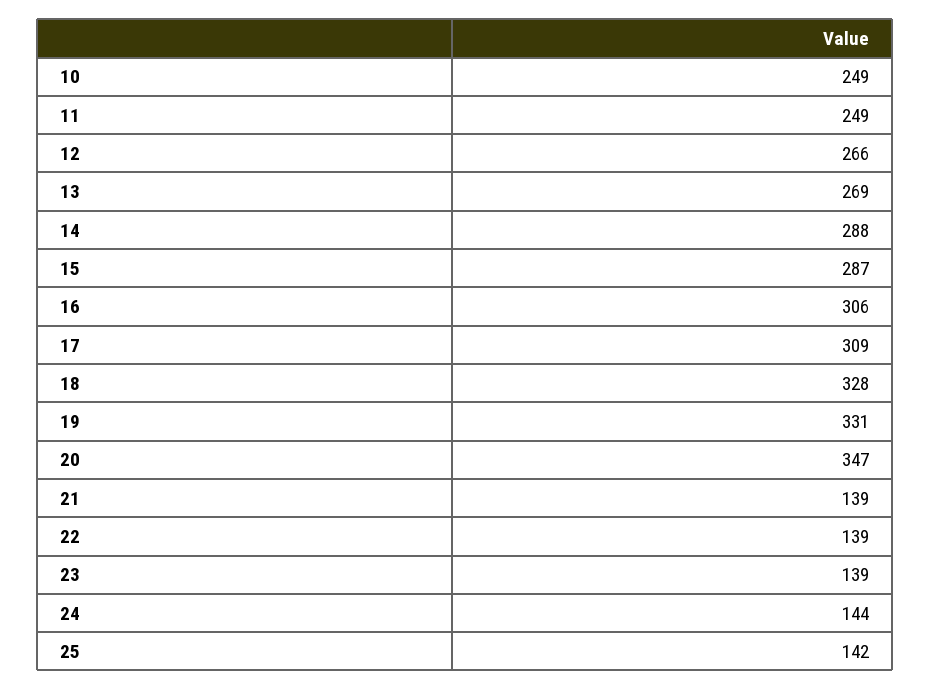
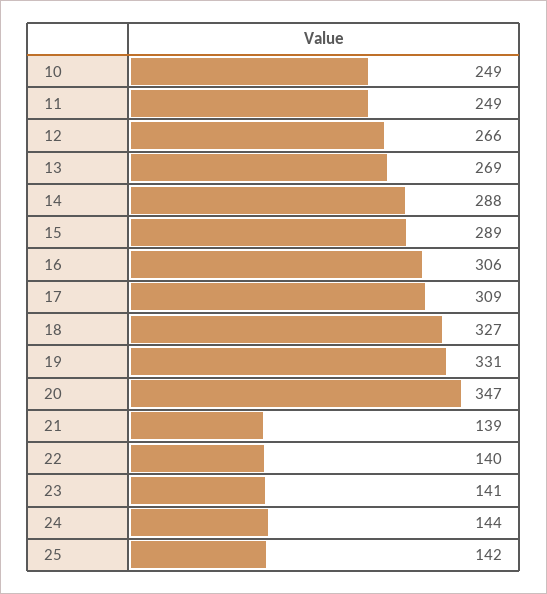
15: 287 -> 289
18: 328 -> 327
22: 139 -> 140
23: 139 -> 141

